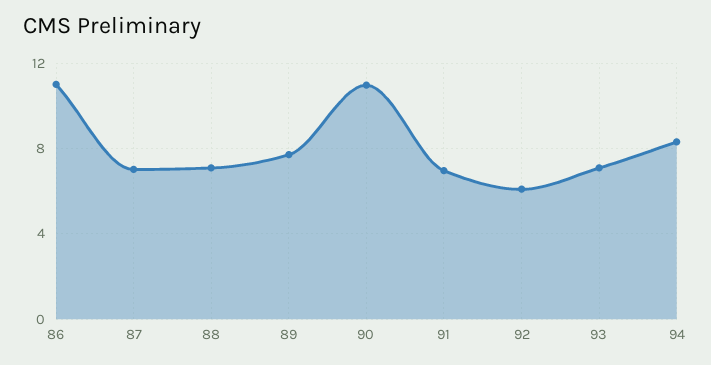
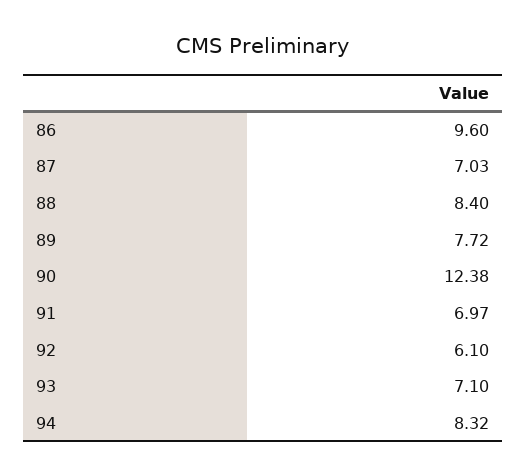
86: 11 -> 9.6
88: 7 -> 8.4
90: 11 -> 12.38

